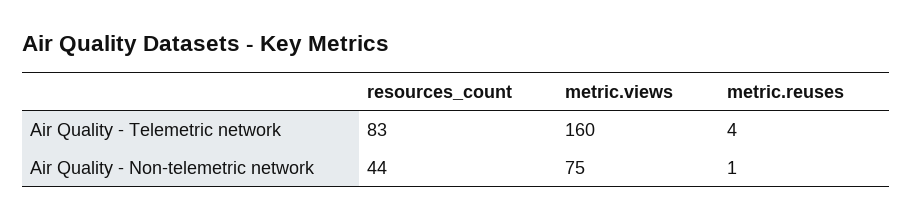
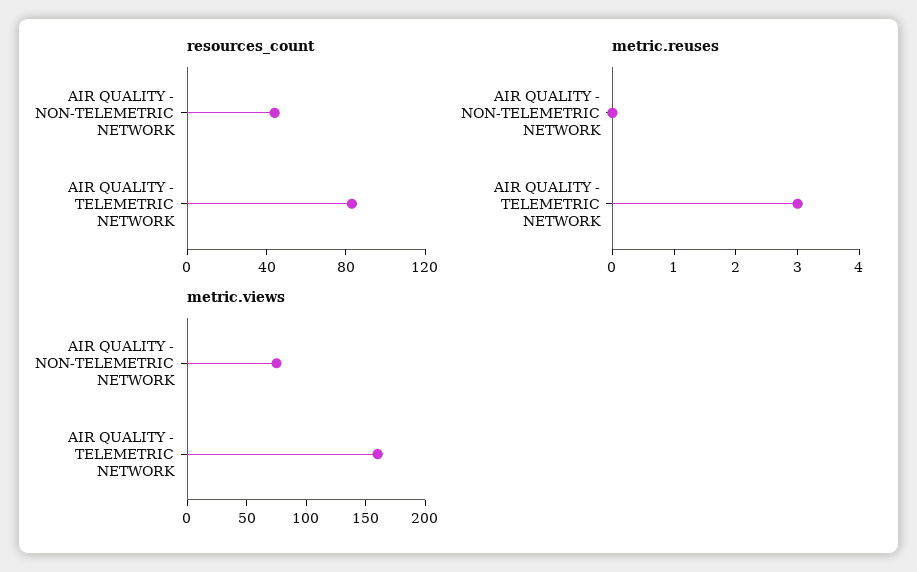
metric.reuses, Air Quality - Telemetric network: 4 -> 3
metric.reuses, Air Quality - Non-telemetric network: 1 -> 0

